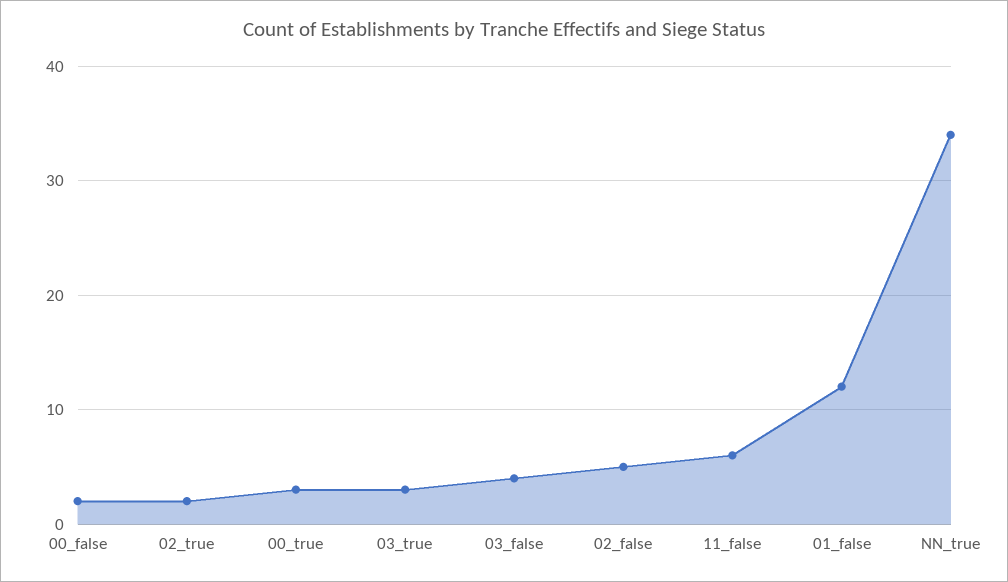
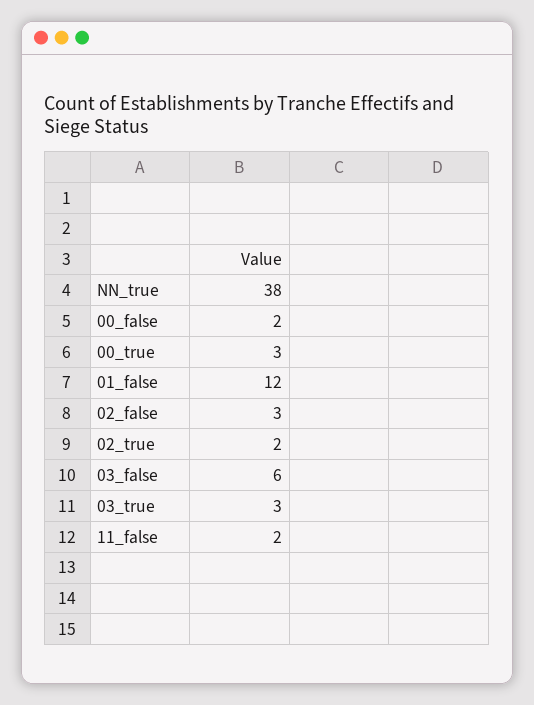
03_false: 4 -> 6
02_false: 5 -> 3
11_false: 6 -> 2
NN_true: 34 -> 38

